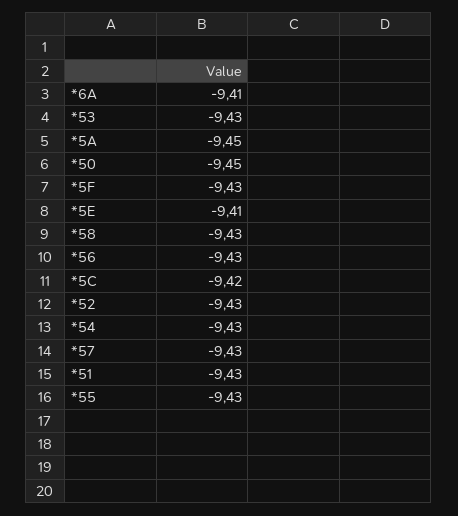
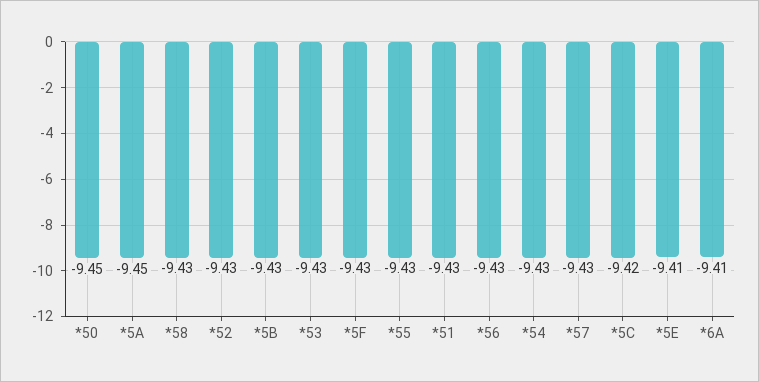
*5B: none -> -9.43

